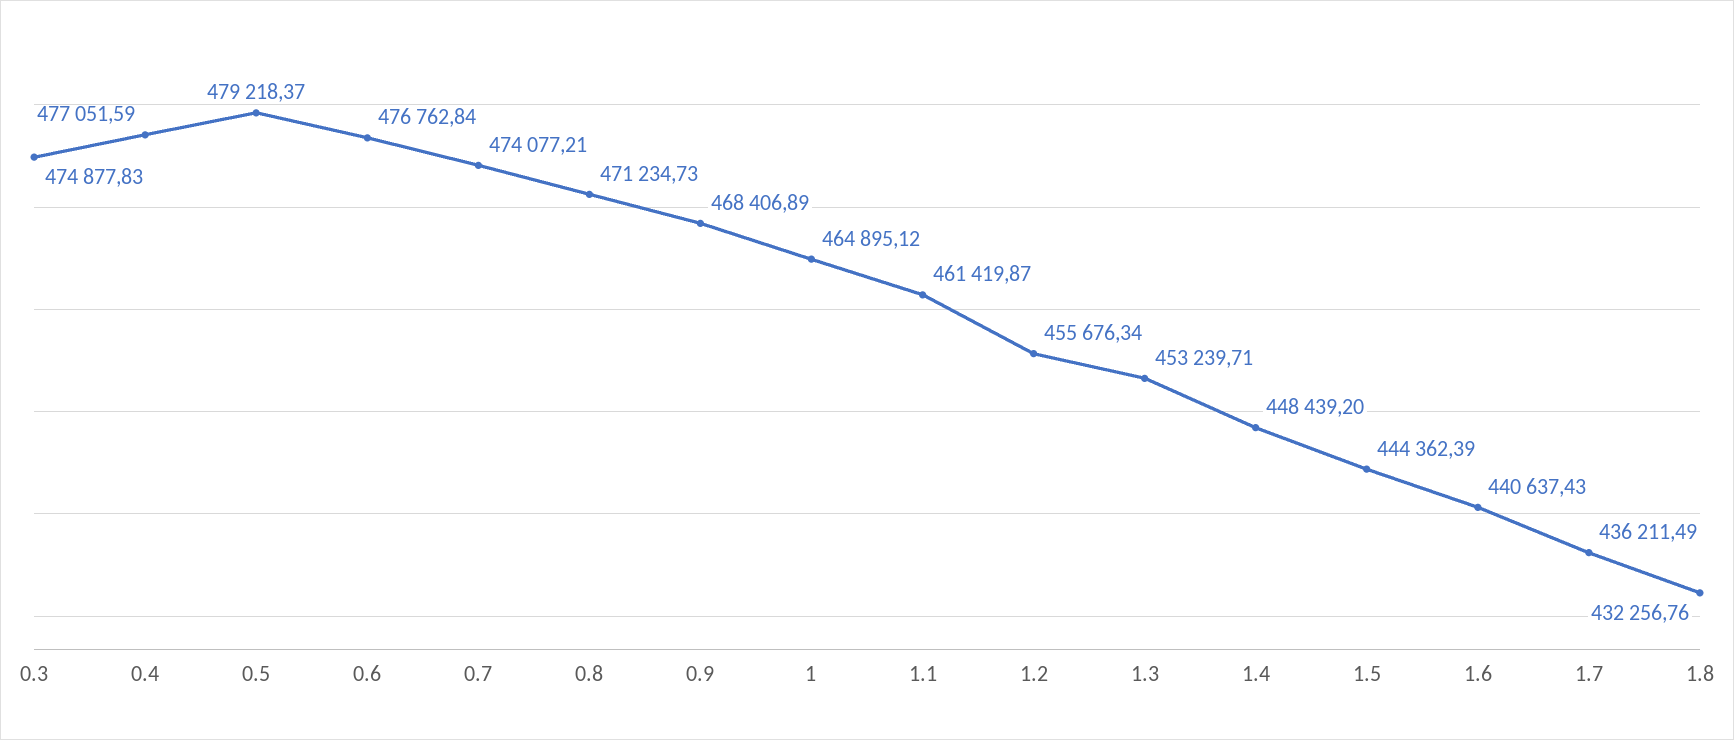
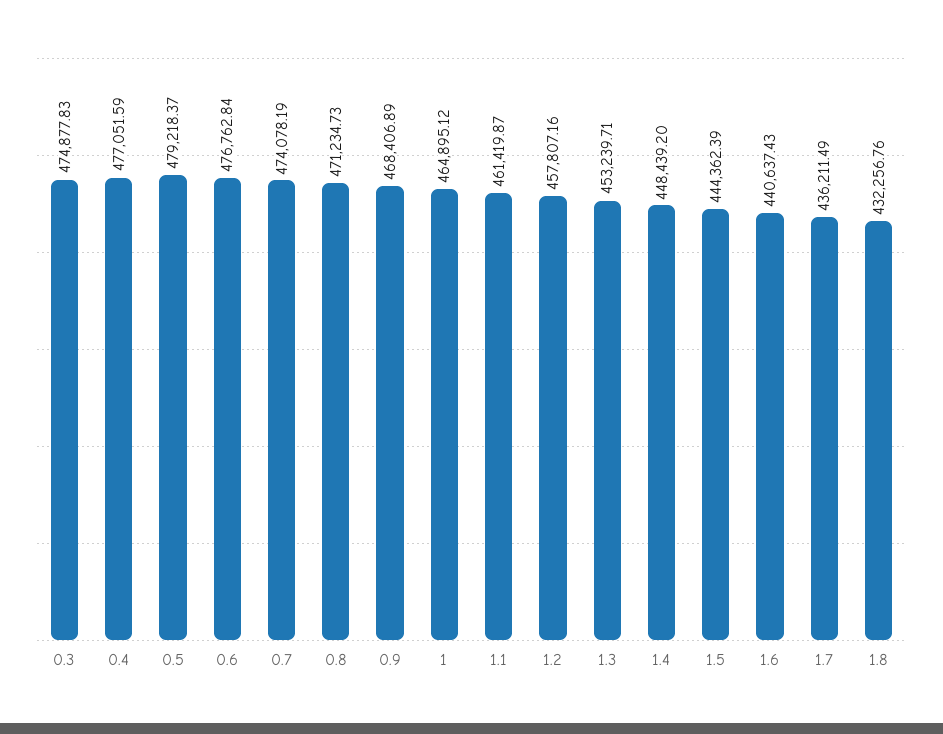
0.7: 474077.21 -> 474078.19
1.2: 455676.34 -> 457807.16

